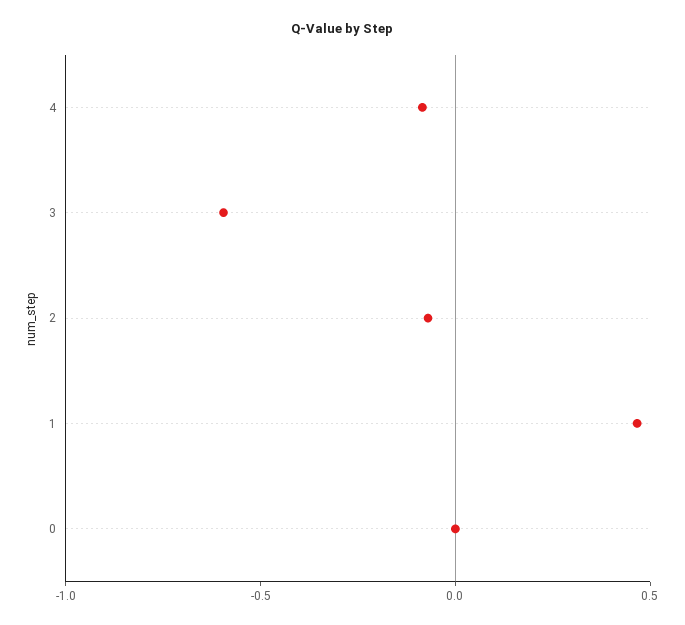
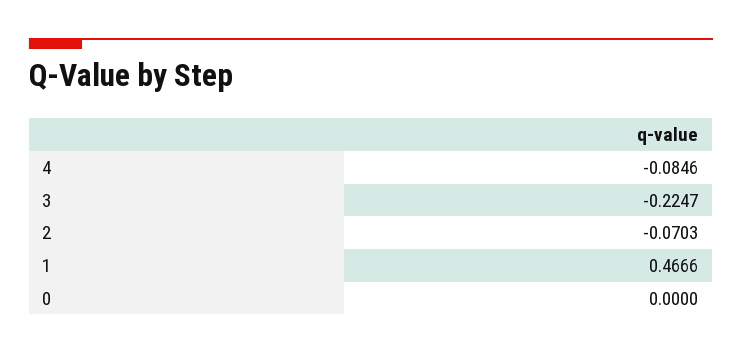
3: -0.6 -> -0.2247

